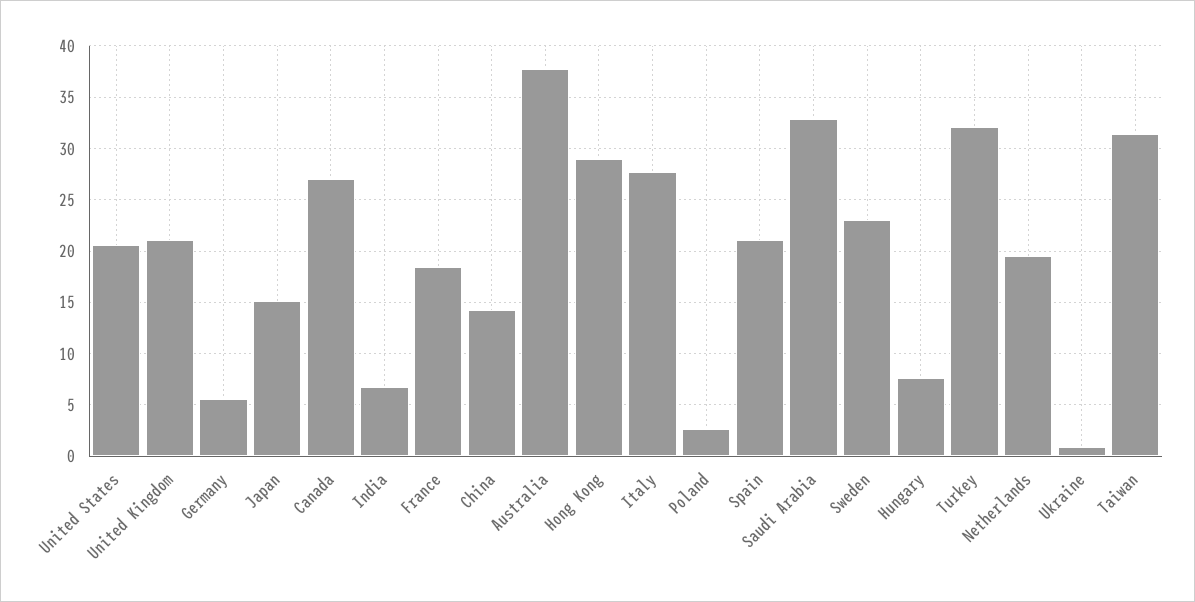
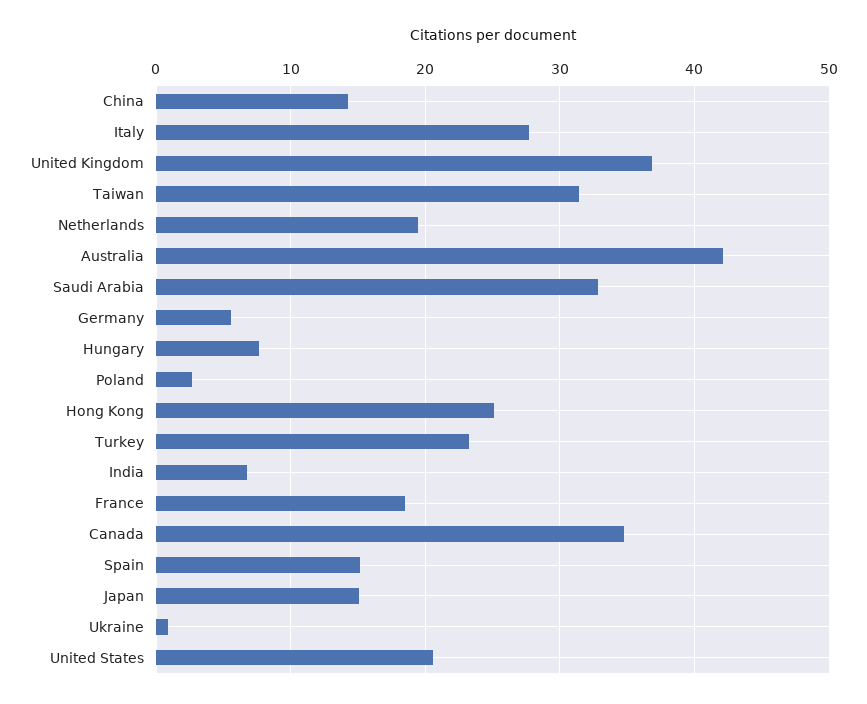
United Kingdom: 21 -> 37
Canada: 27 -> 35
Australia: 38 -> 42
Hong Kong: 29 -> 25
Spain: 21 -> 15
Sweden: 23 -> none
Turkey: 32 -> 23

